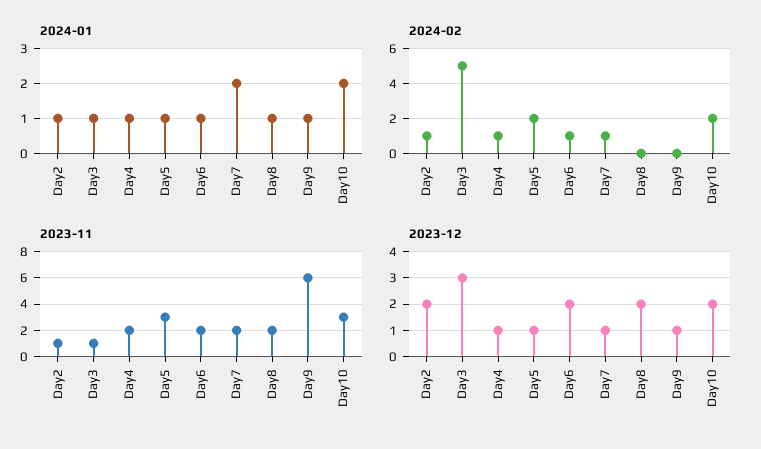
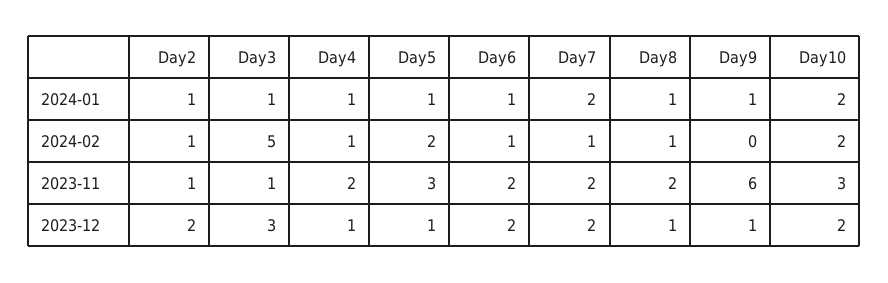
2024-02, Day8: 0 -> 1
2023-12, Day7: 1 -> 2
2023-12, Day8: 2 -> 1

